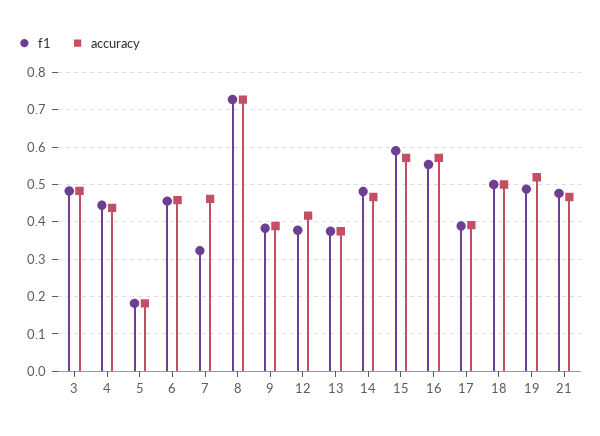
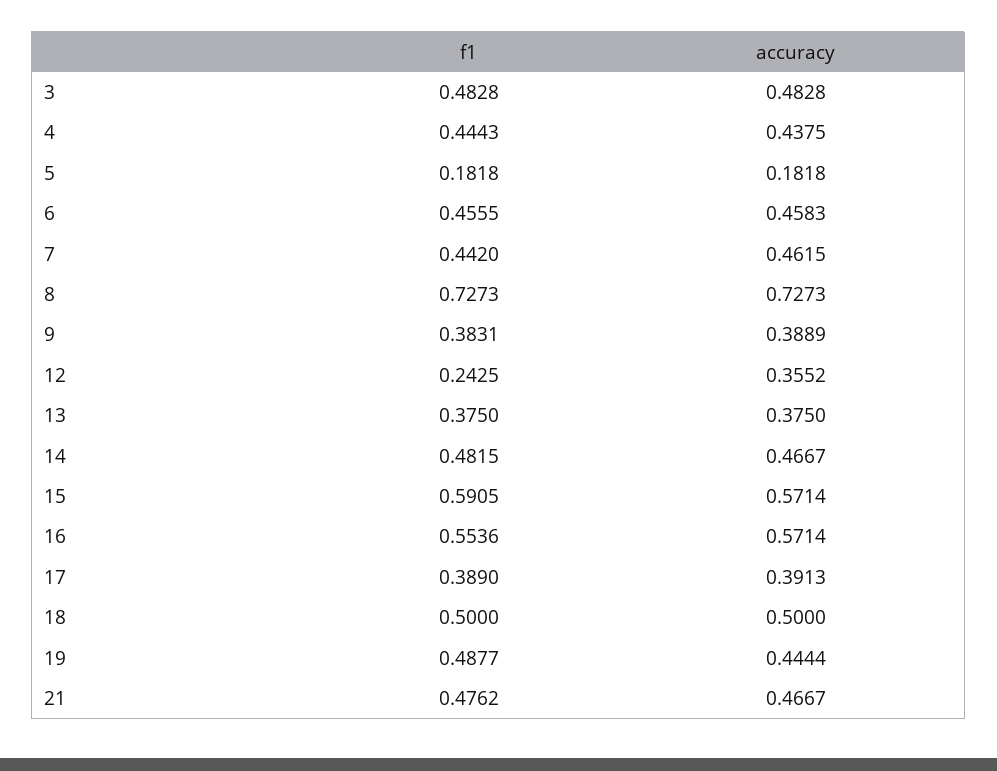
f1, 7: 0.32 -> 0.442
f1, 12: 0.38 -> 0.2425
accuracy, 12: 0.42 -> 0.3552
accuracy, 19: 0.52 -> 0.4444

